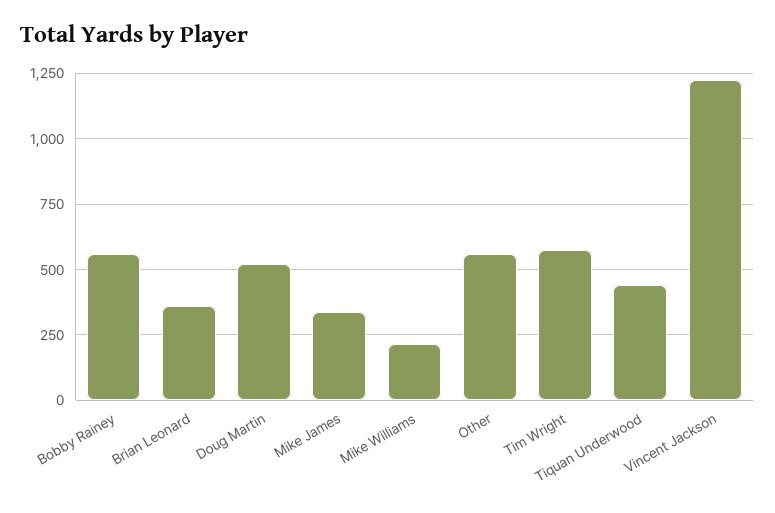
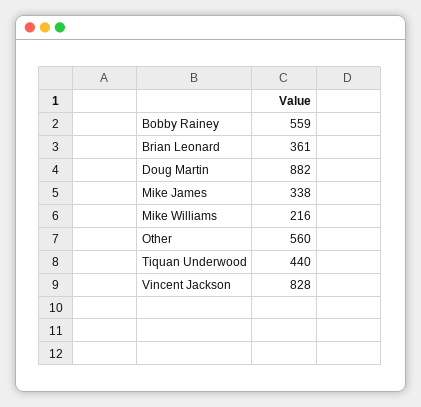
Doug Martin: 525 -> 882
Tim Wright: 575 -> none
Vincent Jackson: 1225 -> 828

